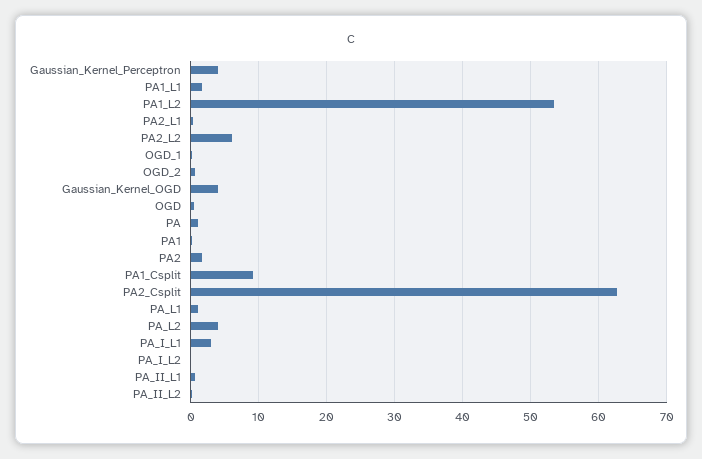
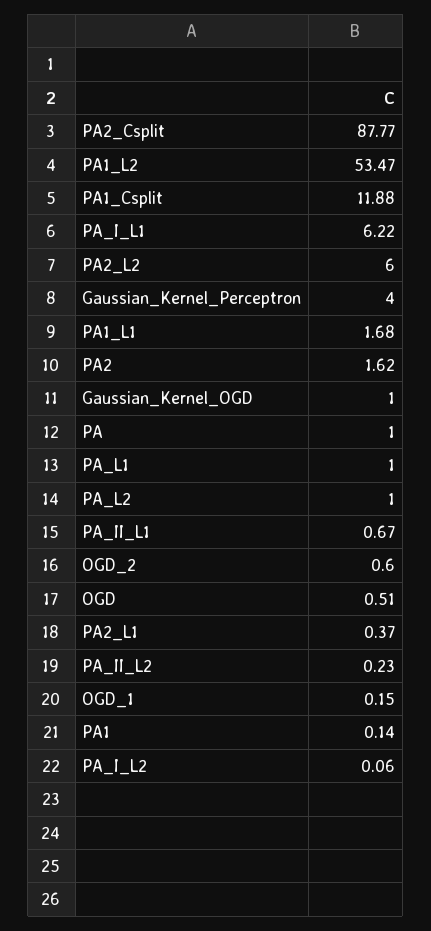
Gaussian_Kernel_OGD: 4 -> 1
PA1_Csplit: 9 -> 11.88
PA2_Csplit: 63 -> 87.77
PA_L2: 4 -> 1
PA_I_L1: 3 -> 6.22

